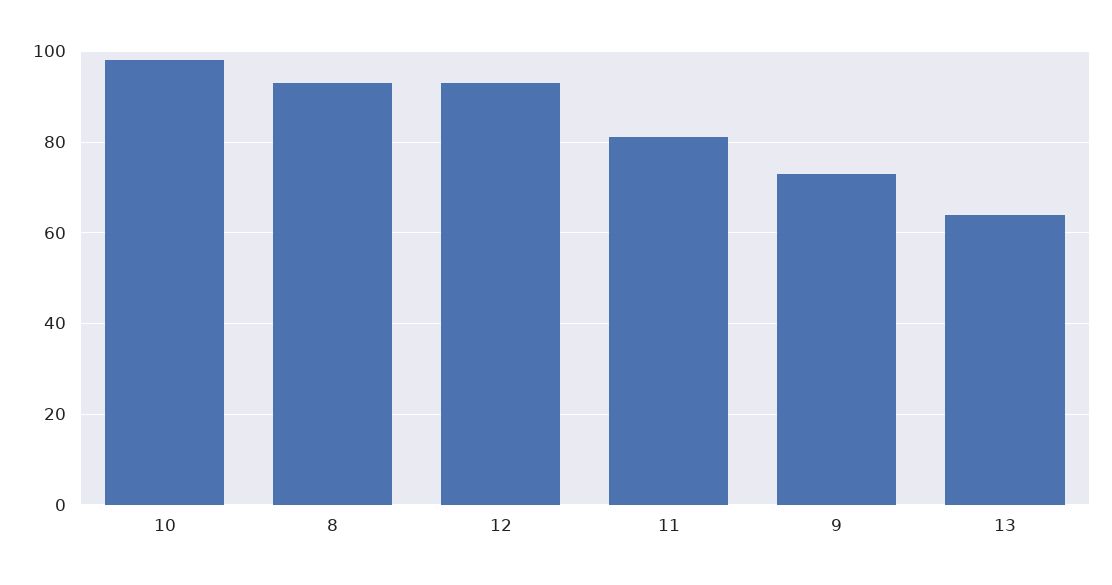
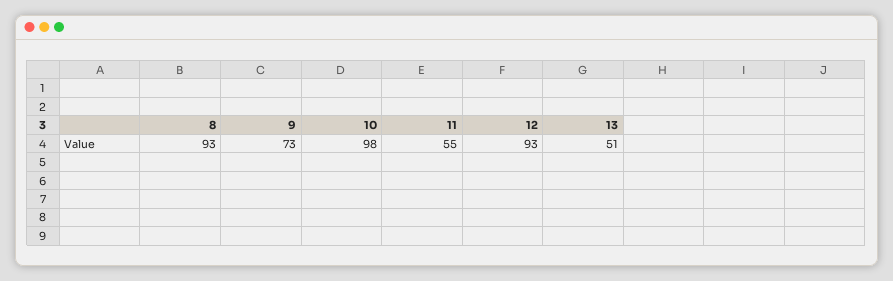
11: 80 -> 55
13: 65 -> 51

